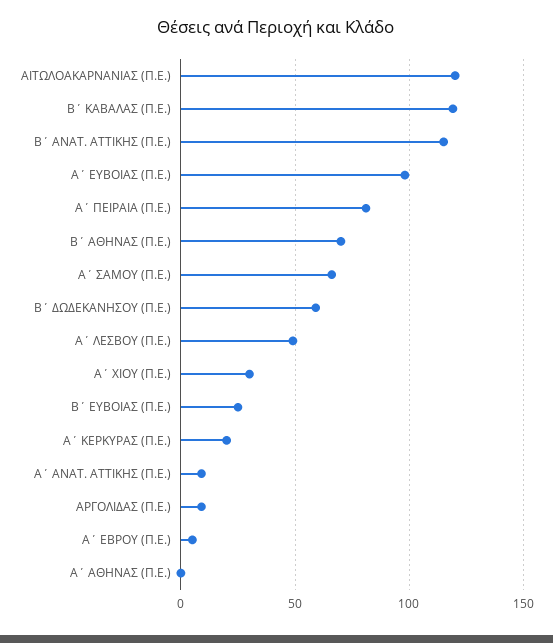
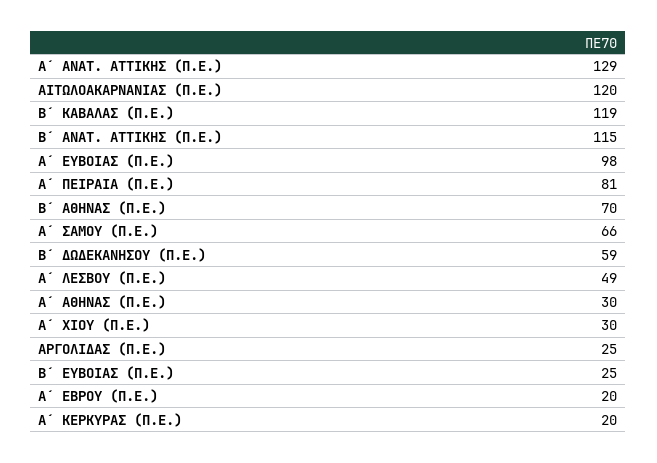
Α΄ ΑΝΑΤ. ΑΤΤΙΚΗΣ (Π.Ε.): 10 -> 129
ΑΡΓΟΛΙΔΑΣ (Π.Ε.): 10 -> 25
Α΄ ΕΒΡΟΥ (Π.Ε.): 5 -> 20
Α΄ ΑΘΗΝΑΣ (Π.Ε.): 0 -> 30

